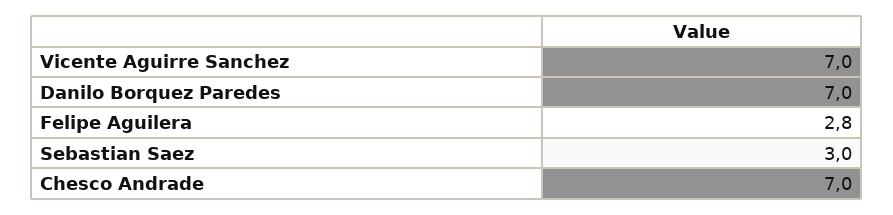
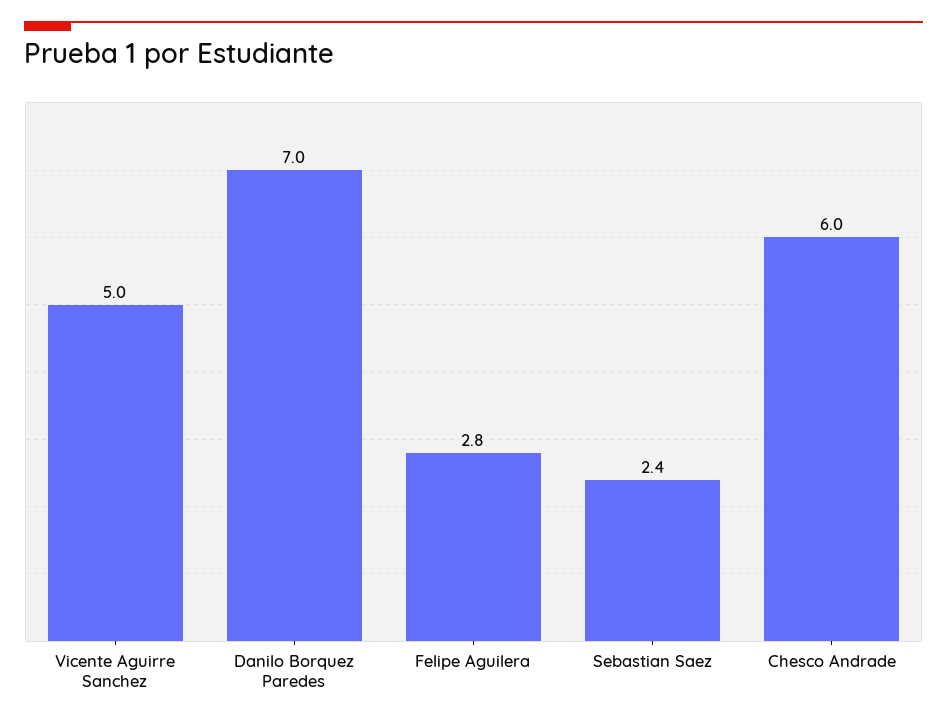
Vicente Aguirre Sanchez: 7 -> 5
Sebastian Saez: 3 -> 2.4
Chesco Andrade: 7 -> 6

